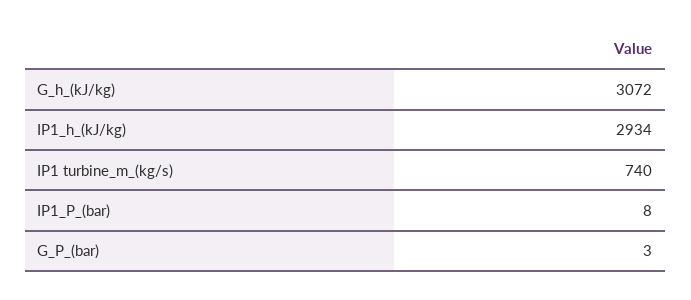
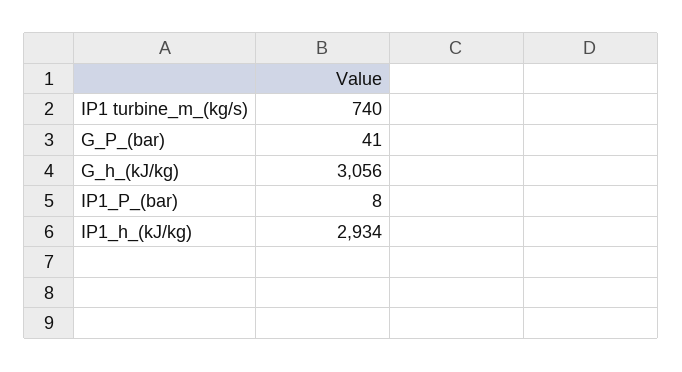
G_h_(kJ/kg): 3072 -> 3056
G_P_(bar): 3 -> 41

